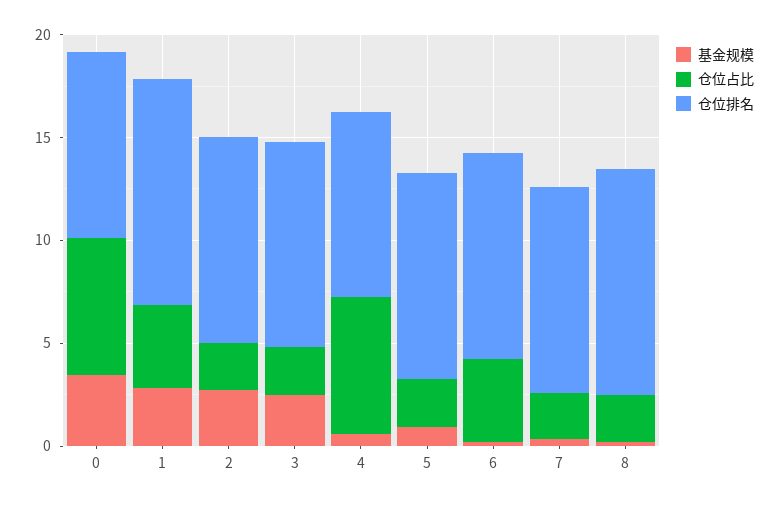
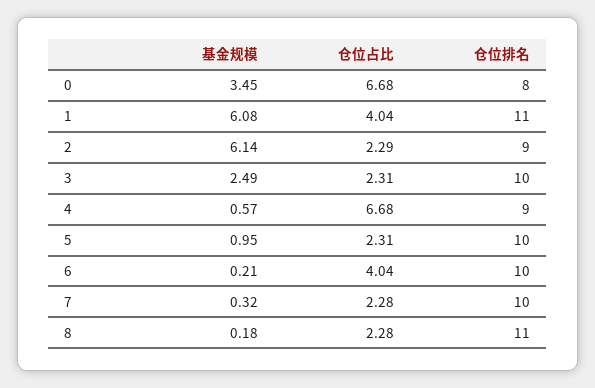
仓位排名, 0: 9 -> 8
基金规模, 1: 3 -> 6.08
基金规模, 2: 3 -> 6.14
仓位排名, 2: 10 -> 9

